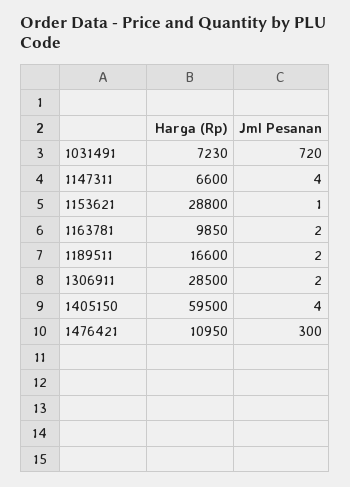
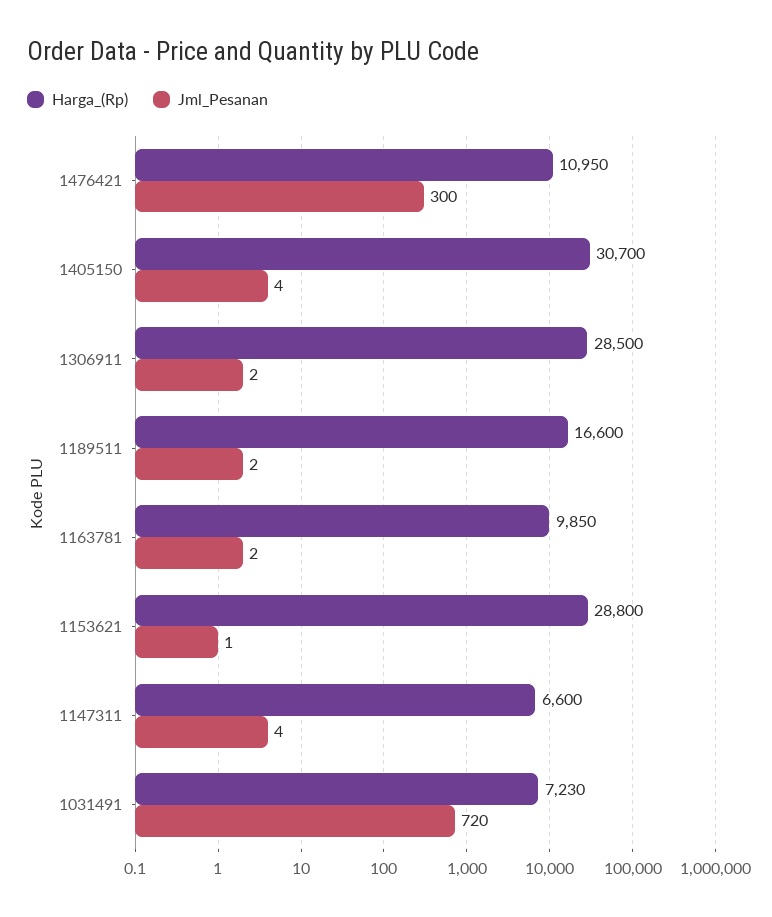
Harga (Rp), 1405150: 59500 -> 30700

